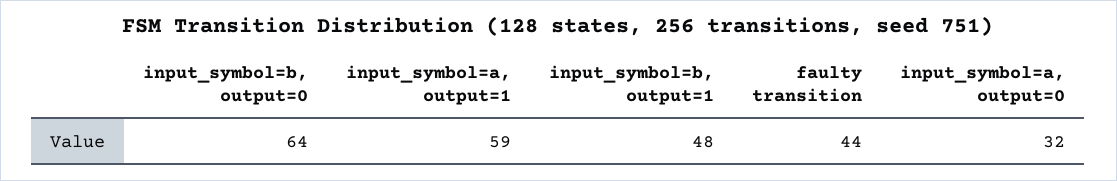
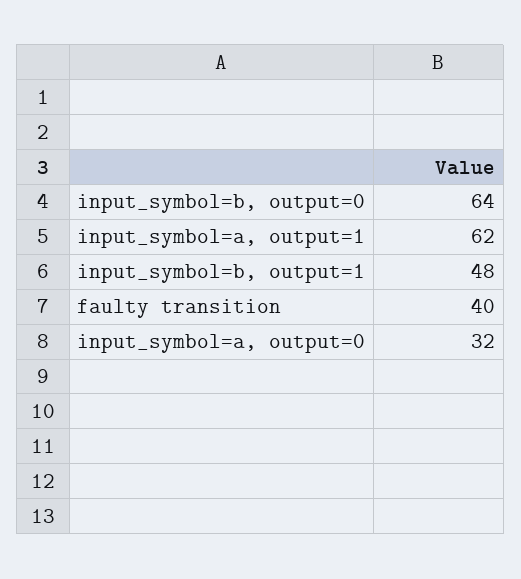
input_symbol=a, output=1: 59 -> 62
faulty transition: 44 -> 40

